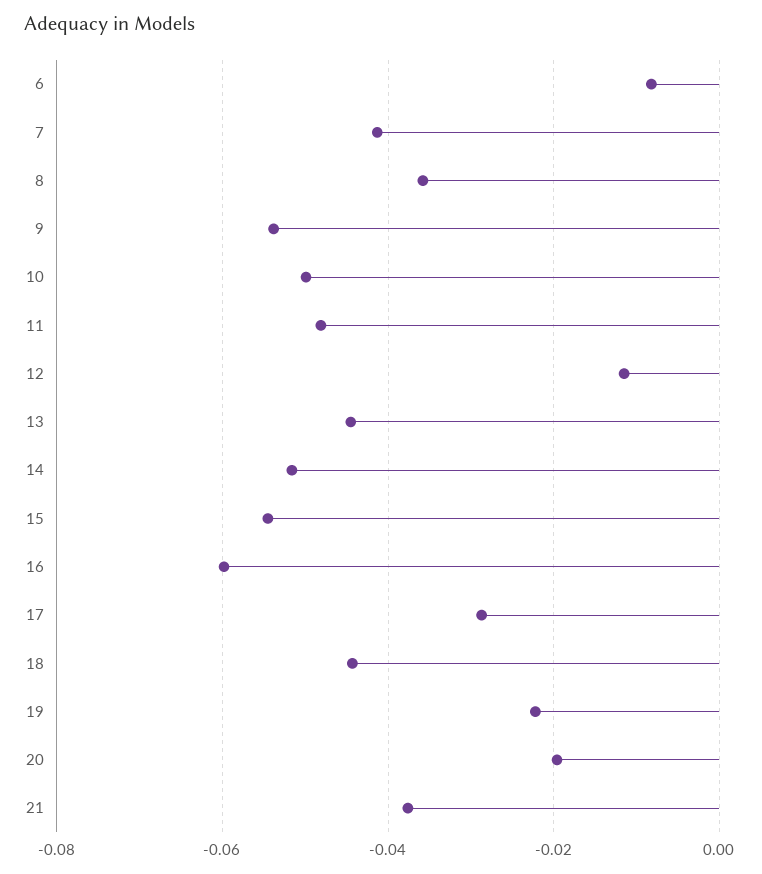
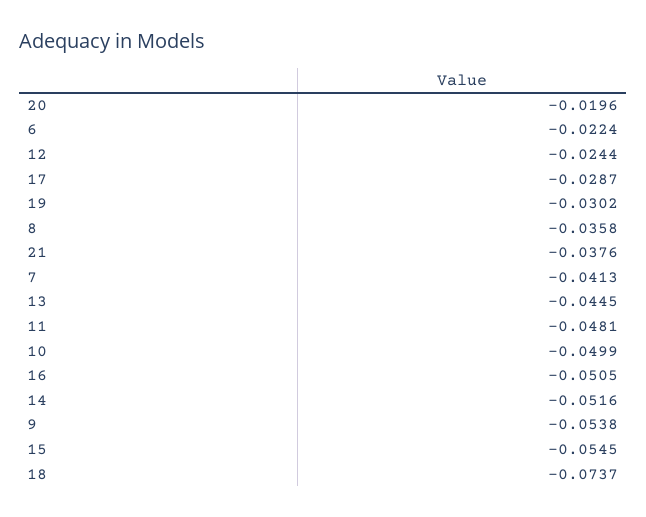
6: -0.008 -> -0.0224
12: -0.012 -> -0.0244
16: -0.06 -> -0.0505
18: -0.044 -> -0.0737
19: -0.022 -> -0.0302

